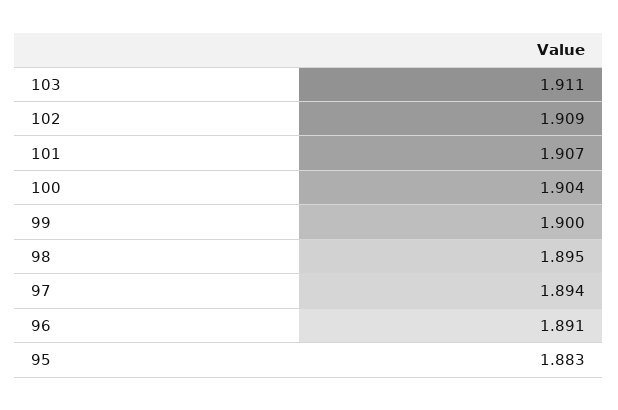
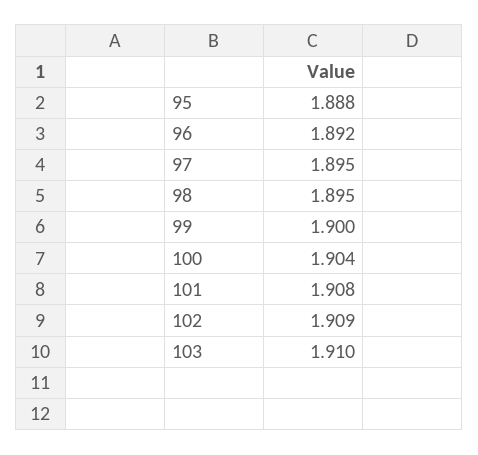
103: 1.911 -> 1.91
101: 1.907 -> 1.908
97: 1.894 -> 1.895
96: 1.891 -> 1.892
95: 1.883 -> 1.888

